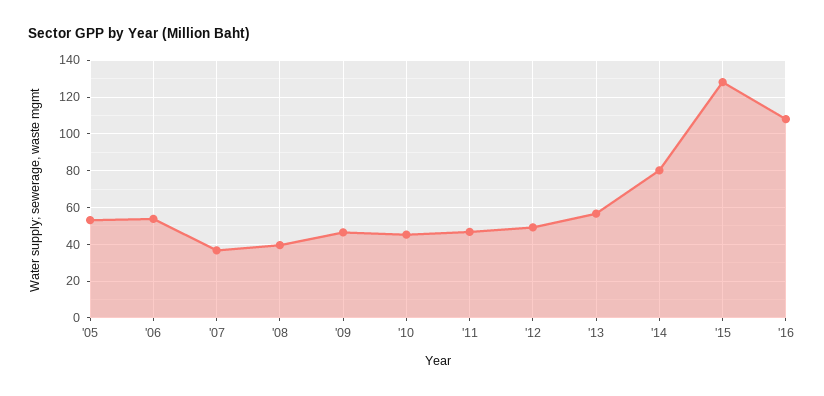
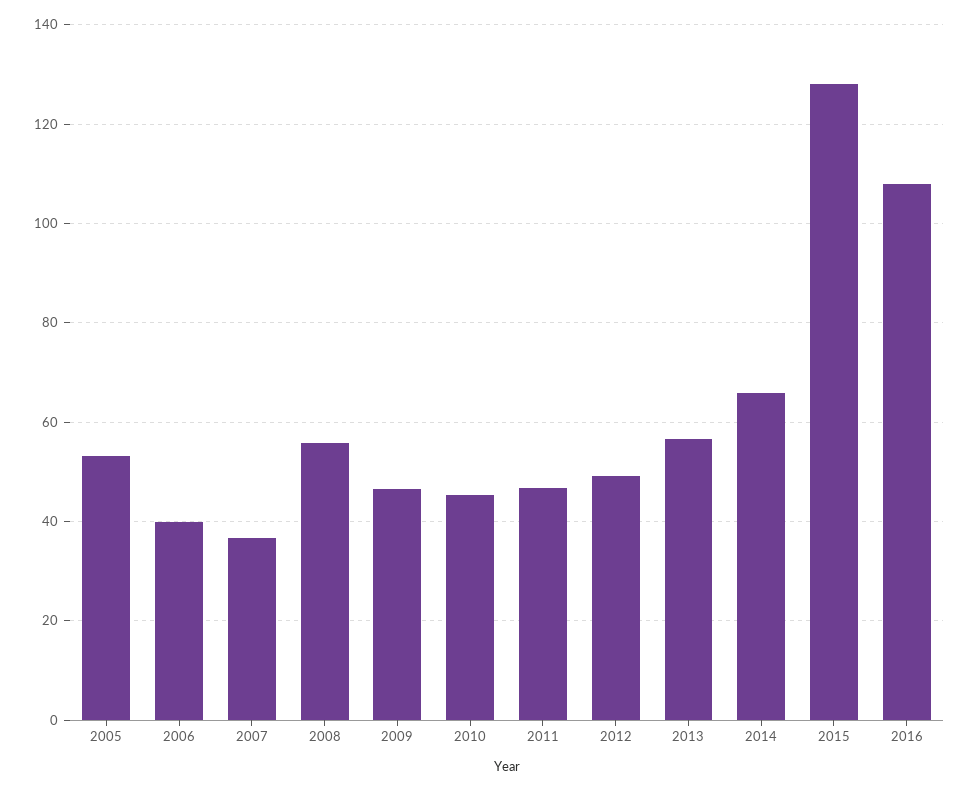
'06: 55 -> 40
'08: 40 -> 56
'14: 80 -> 66

